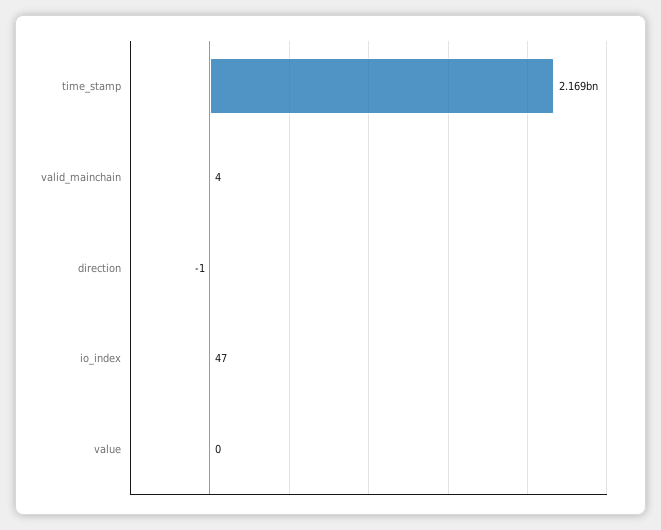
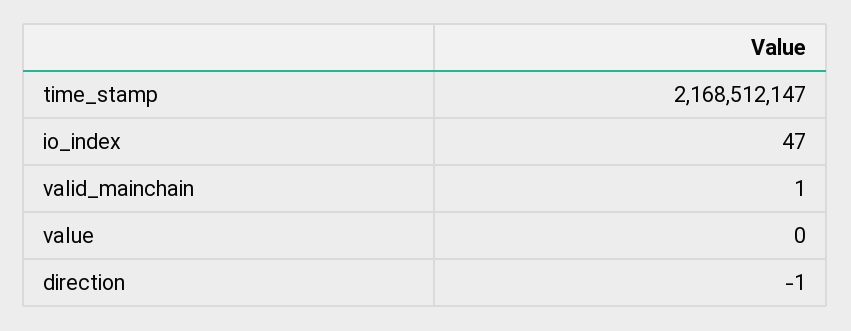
valid_mainchain: 4 -> 1

